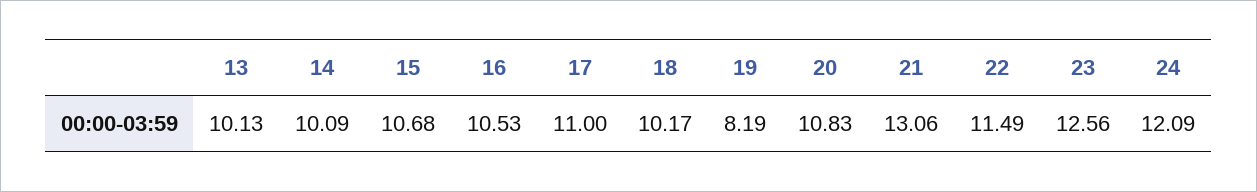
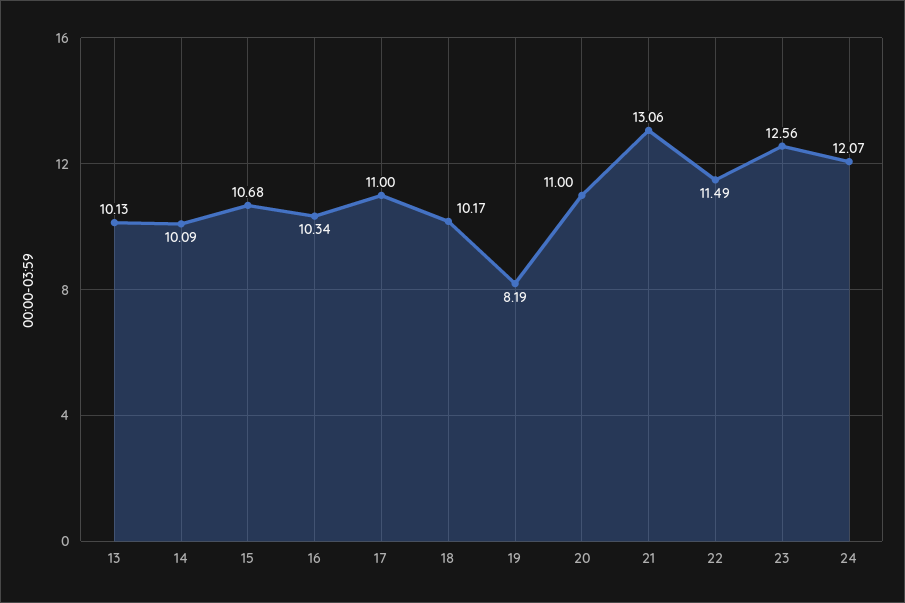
16: 10.53 -> 10.34
20: 10.83 -> 11
24: 12.09 -> 12.07

